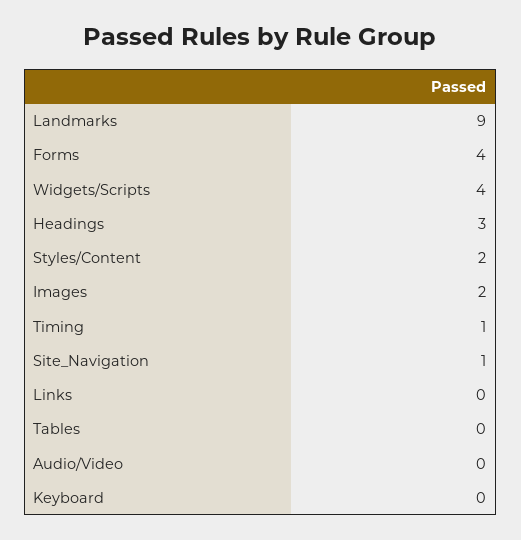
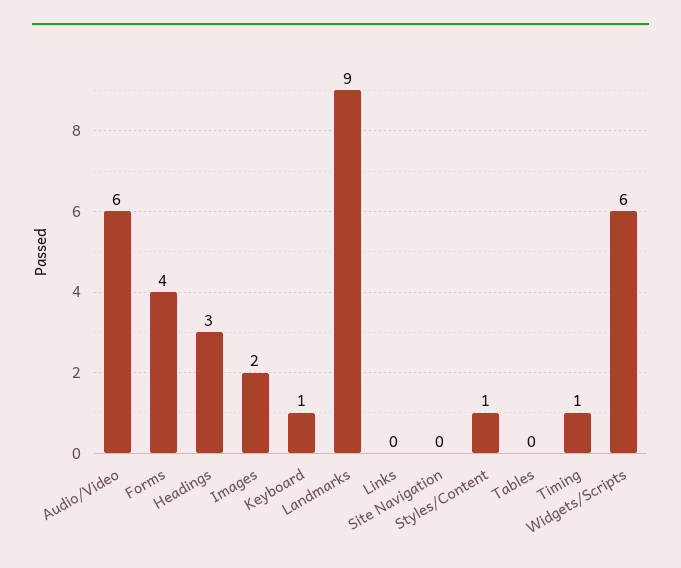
Widgets/Scripts: 4 -> 6
Styles/Content: 2 -> 1
Site_Navigation: 1 -> 0
Audio/Video: 0 -> 6
Keyboard: 0 -> 1

